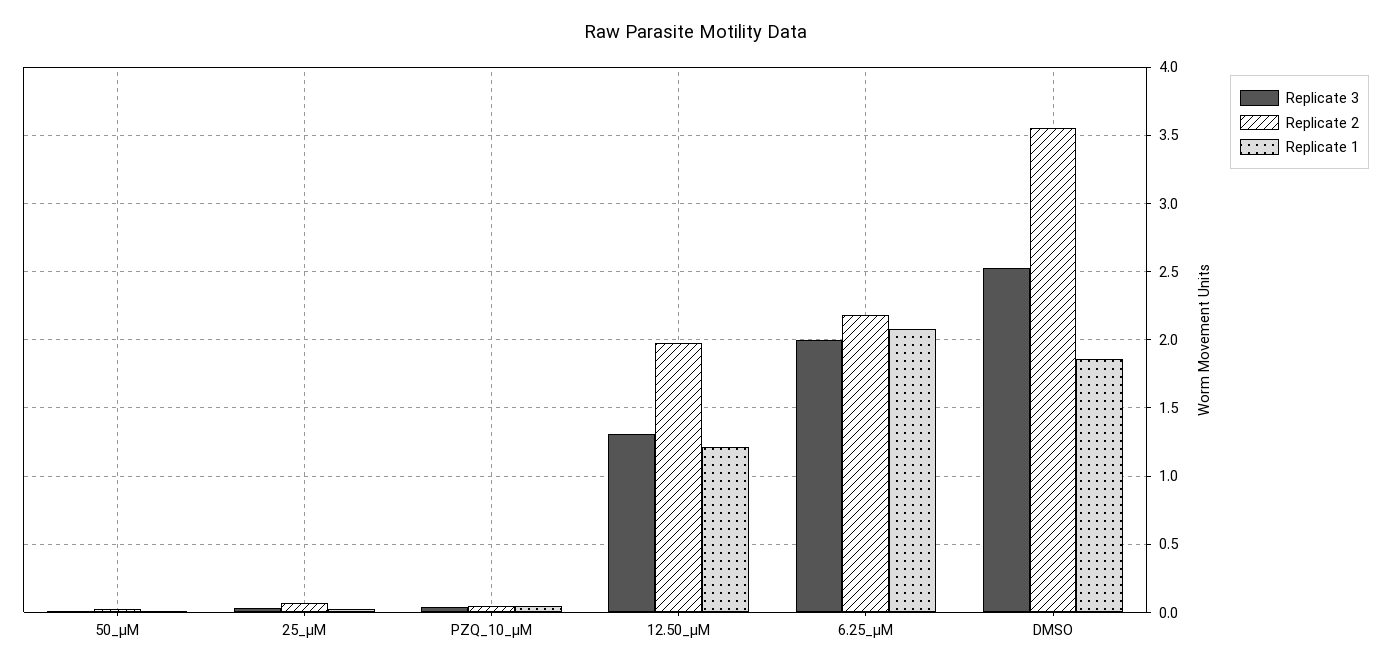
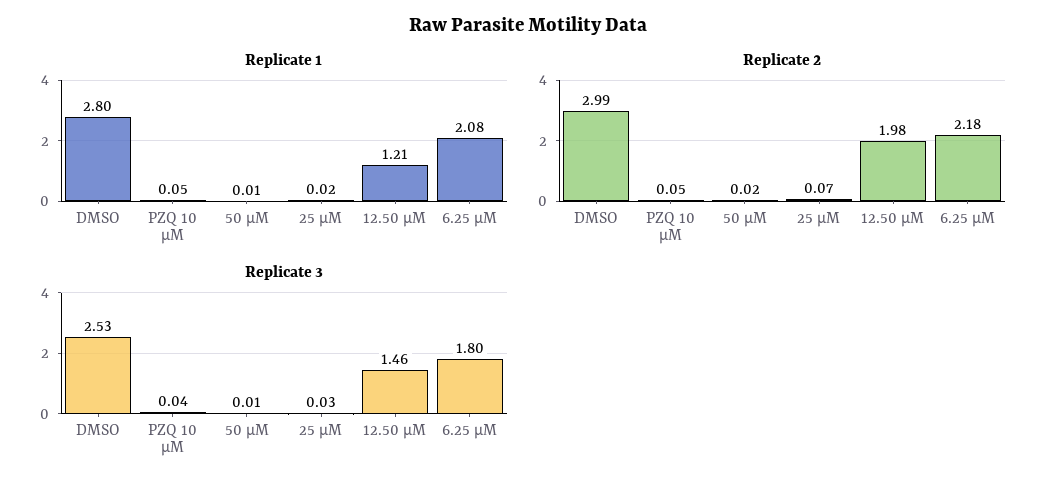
Replicate 3, 12.50_µM: 1.3 -> 1.46
Replicate 3, 6.25_µM: 2 -> 1.8
Replicate 2, DMSO: 3.55 -> 2.99
Replicate 1, DMSO: 1.85 -> 2.8

